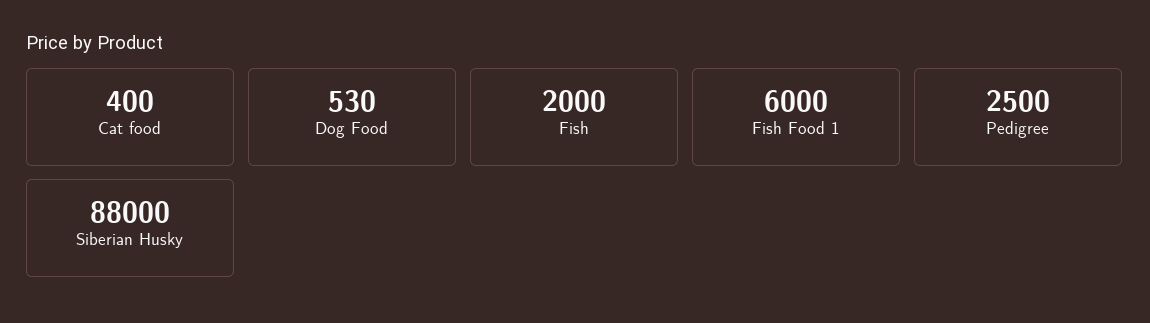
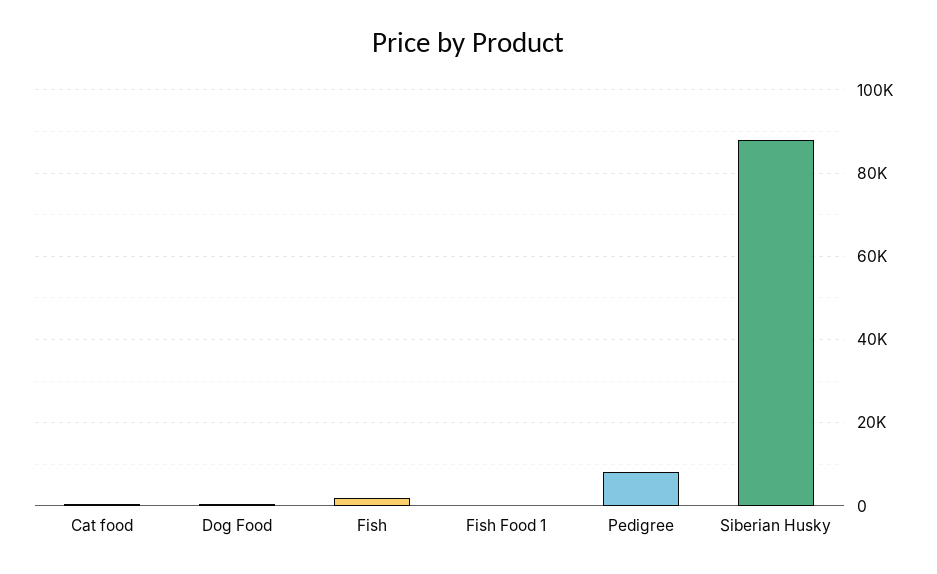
Fish Food 1: 6000 -> 0
Pedigree: 2500 -> 8000

